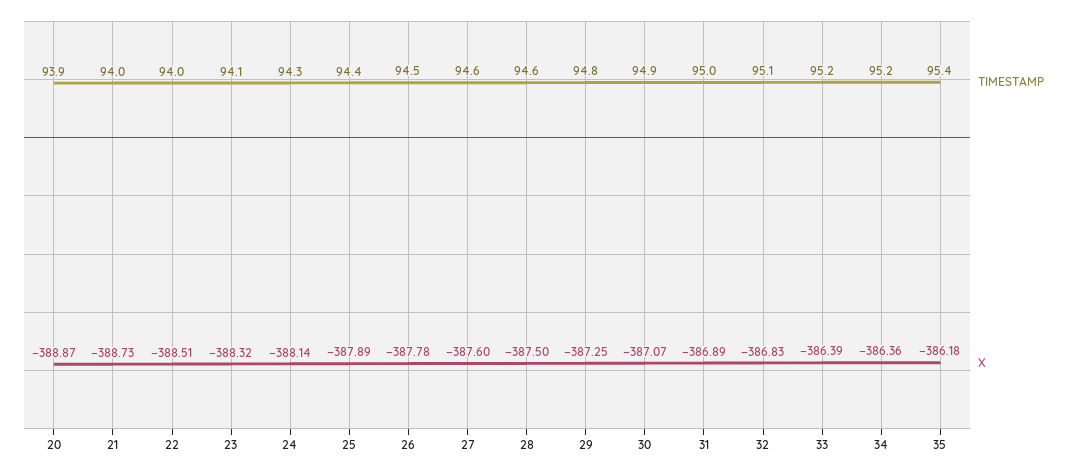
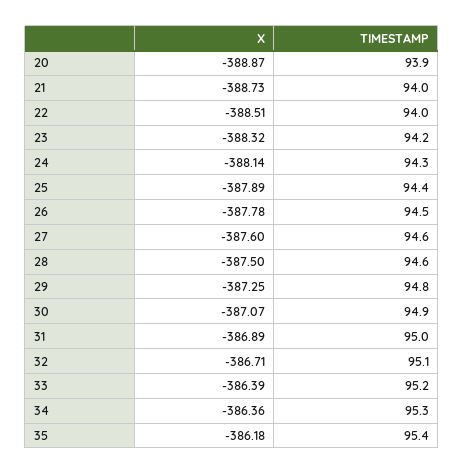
TIMESTAMP, 23: 94.1 -> 94.2
X, 32: -386.83 -> -386.71
TIMESTAMP, 34: 95.2 -> 95.3

